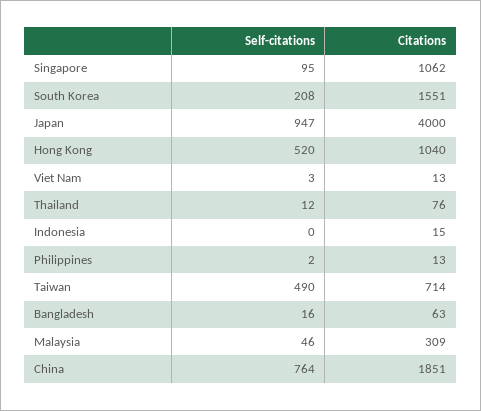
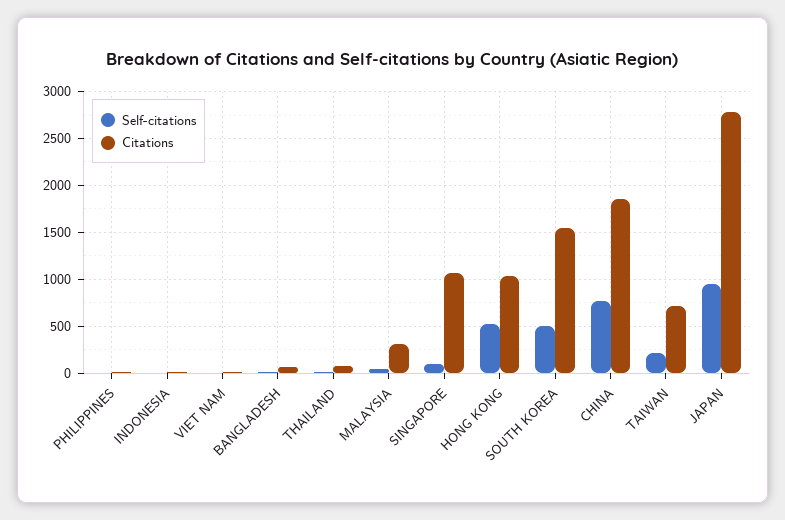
Self-citations, South Korea: 208 -> 500
Citations, Japan: 4000 -> 2800
Self-citations, Taiwan: 490 -> 200

